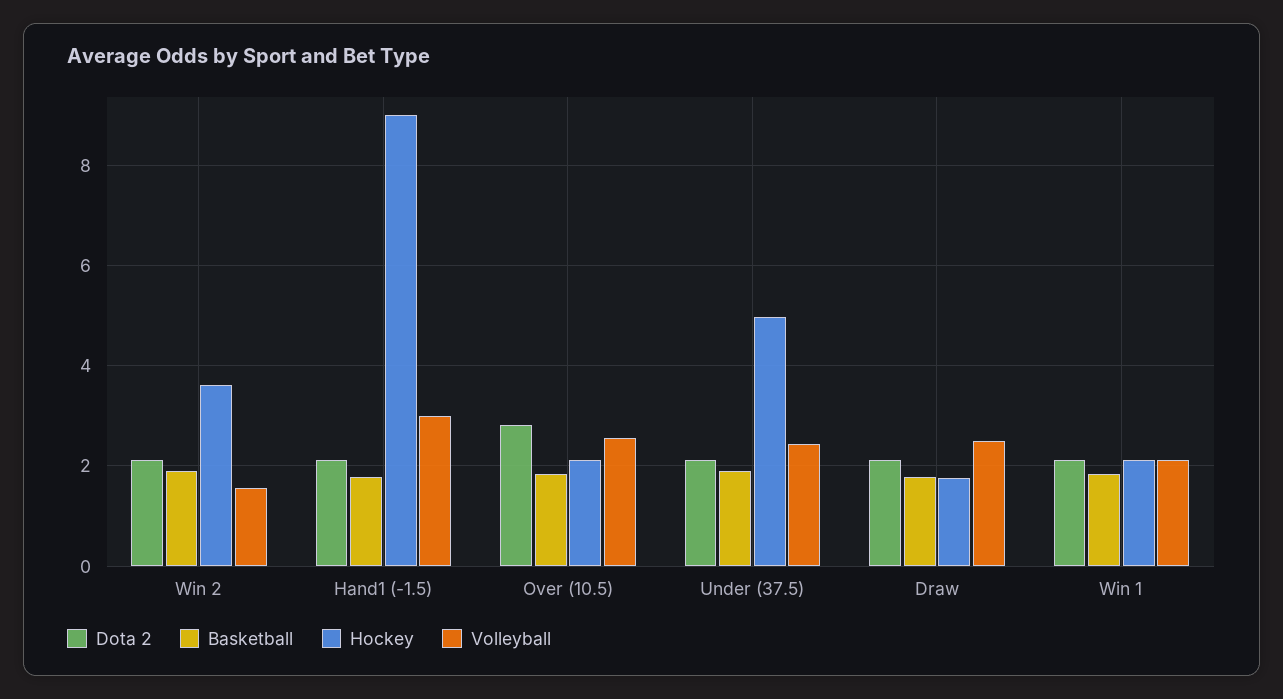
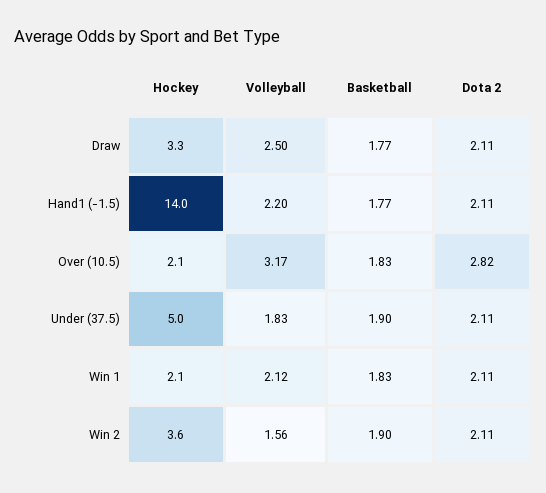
Hockey, Hand1 (-1.5): 9 -> 14
Volleyball, Hand1 (-1.5): 3 -> 2.2
Volleyball, Over (10.5): 2.6 -> 3.17
Volleyball, Under (37.5): 2.4 -> 1.83
Hockey, Draw: 1.8 -> 3.3

